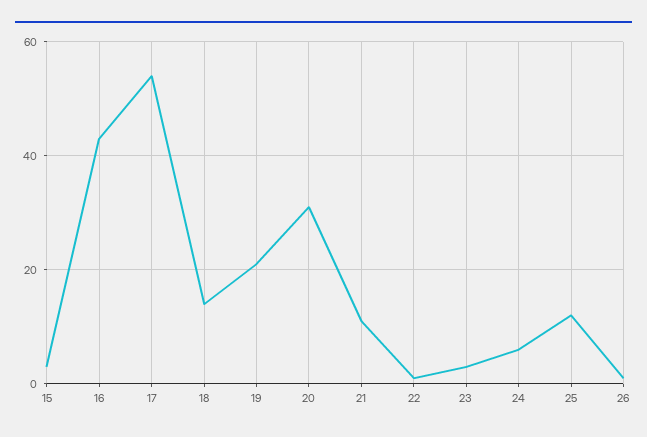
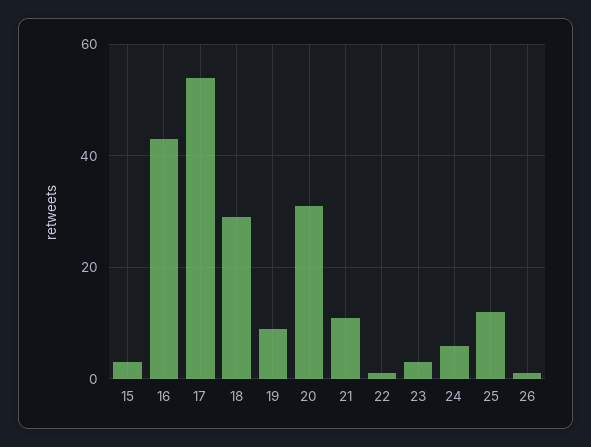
18: 15 -> 30
19: 20 -> 10

